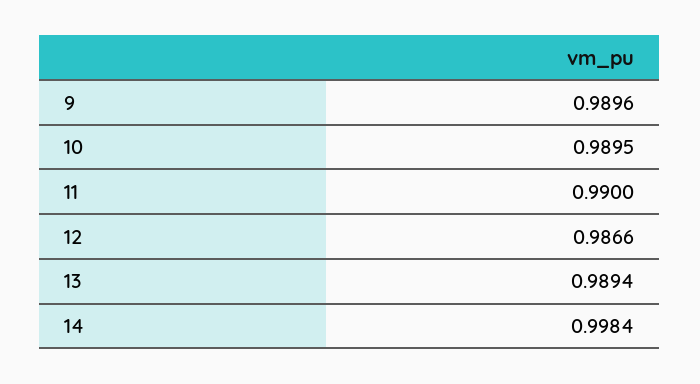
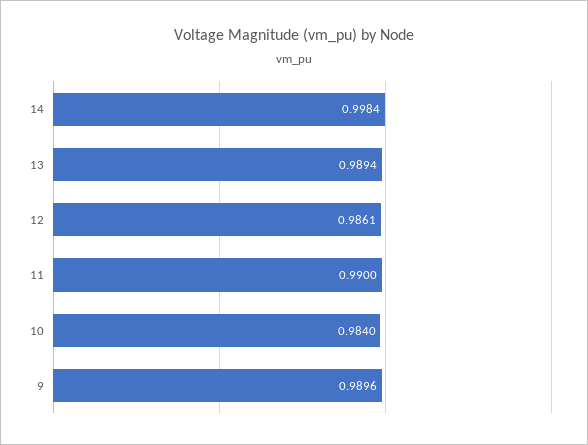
10: 0.9895 -> 0.984
12: 0.9866 -> 0.9861

